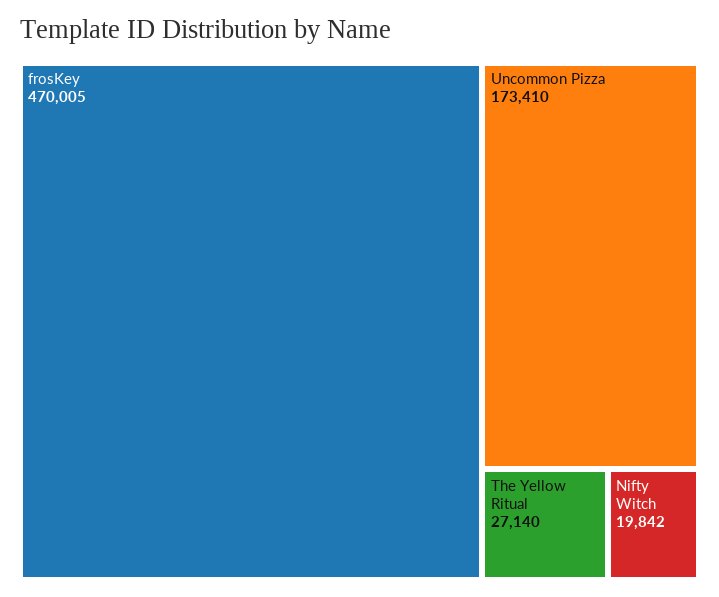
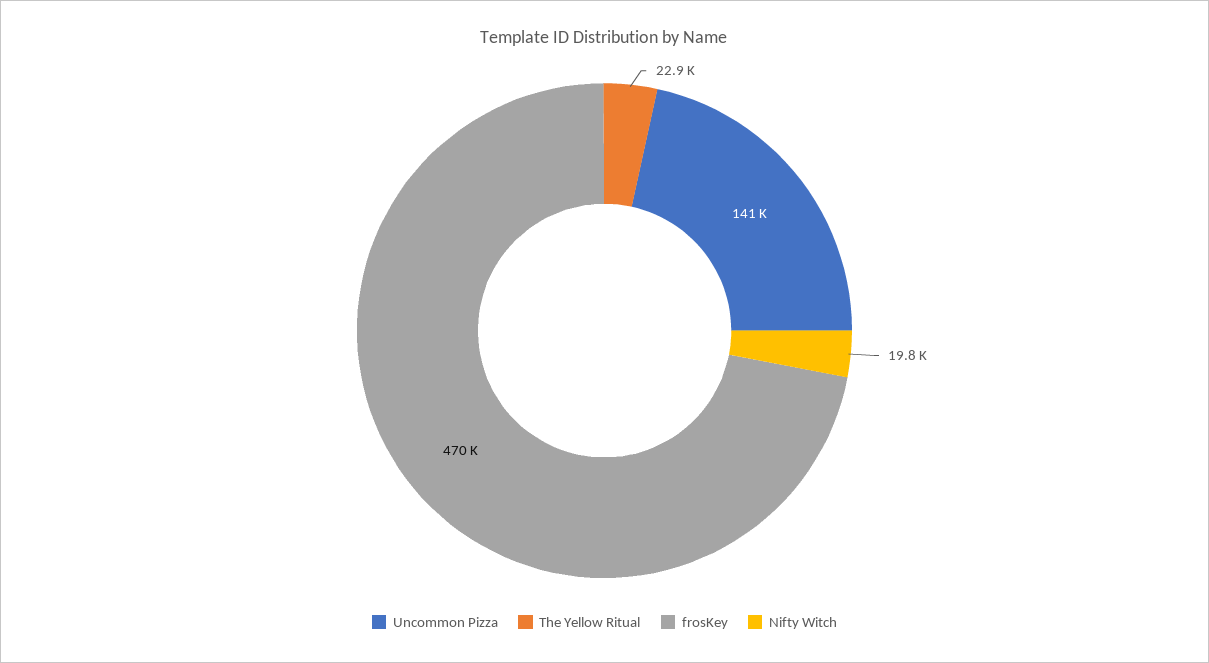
Uncommon Pizza: 173410 -> 141000
The Yellow Ritual: 27140 -> 22900

